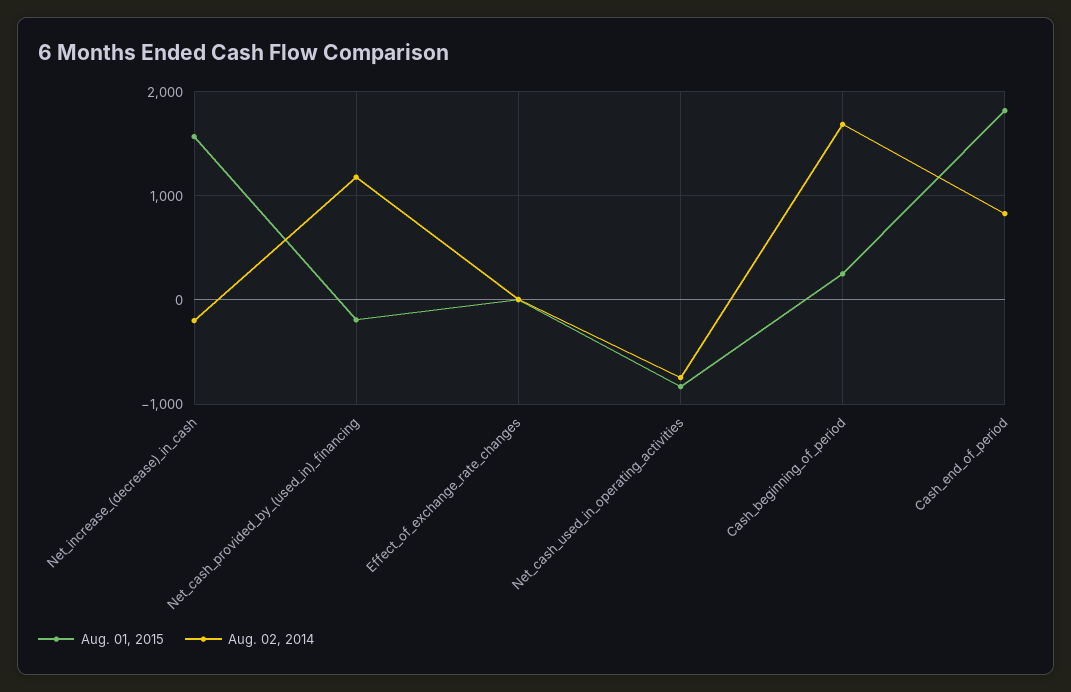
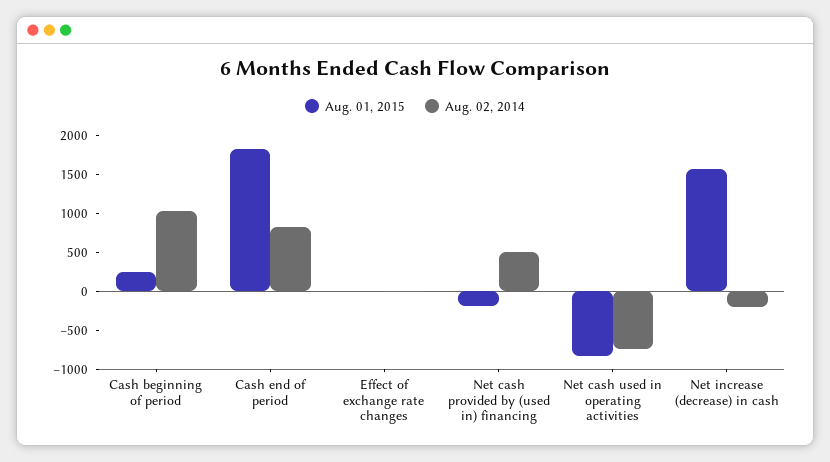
Aug. 02, 2014, Net_cash_provided_by_(used_in)_financing: 1200 -> 500
Aug. 02, 2014, Cash_beginning_of_period: 1700 -> 1000

